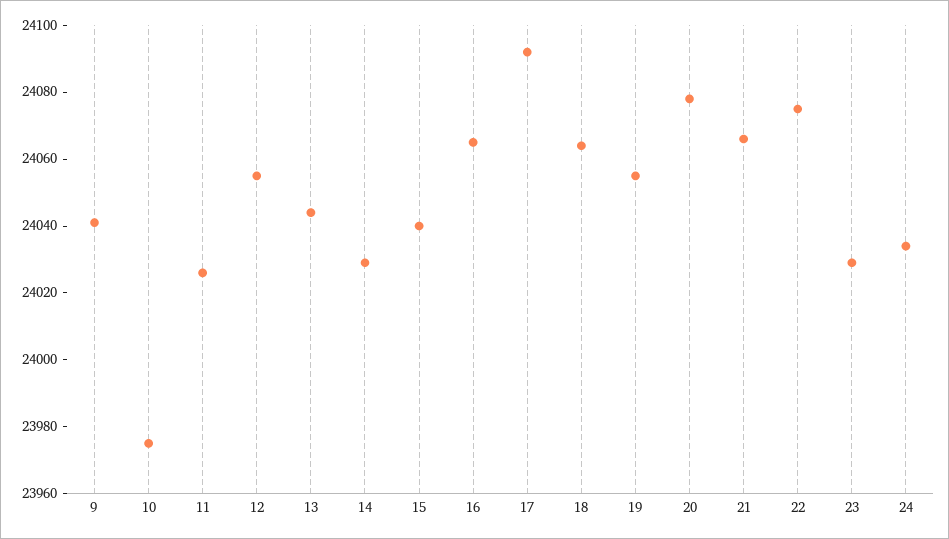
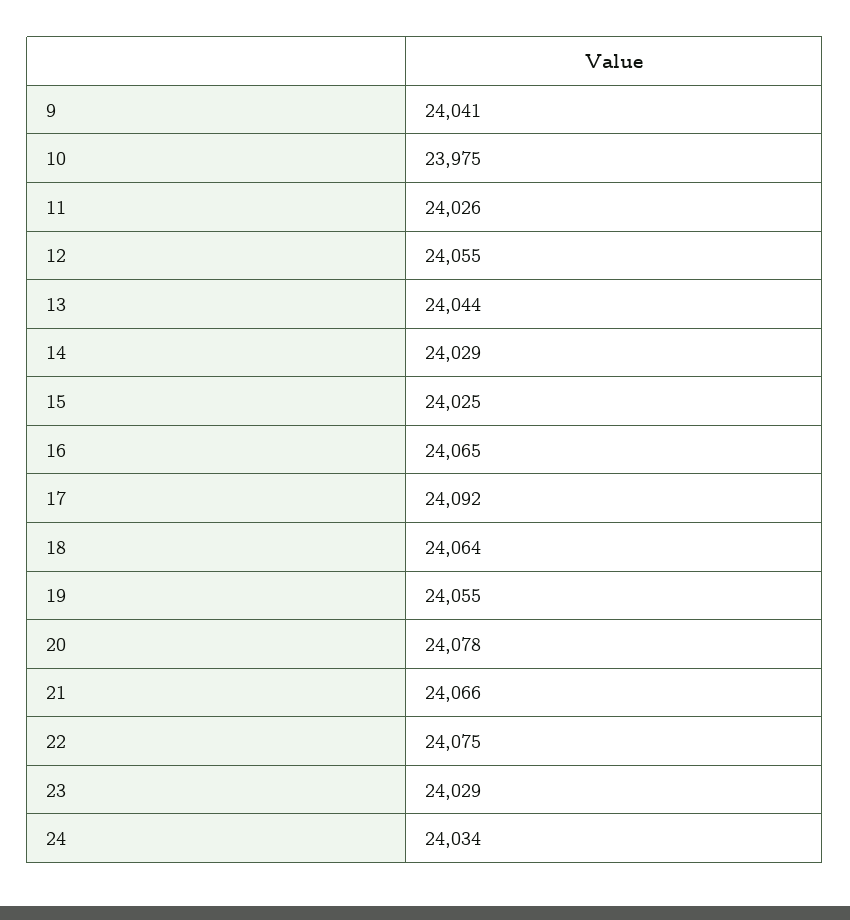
15: 24040 -> 24025

